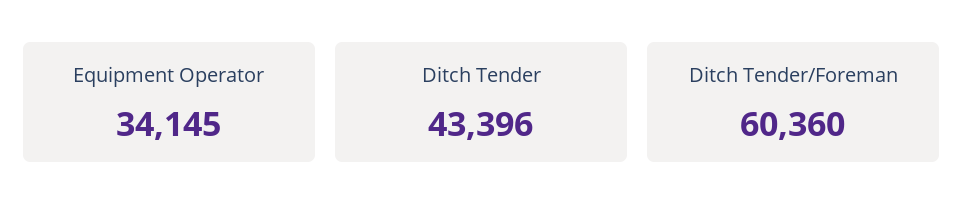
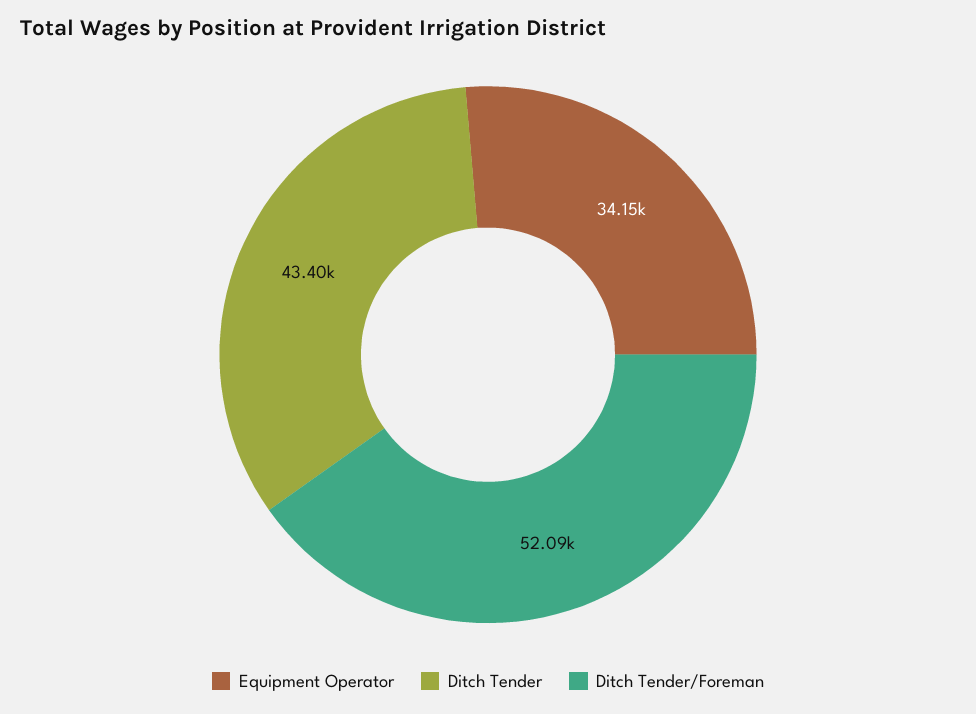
Ditch Tender/Foreman: 60360 -> 52090

